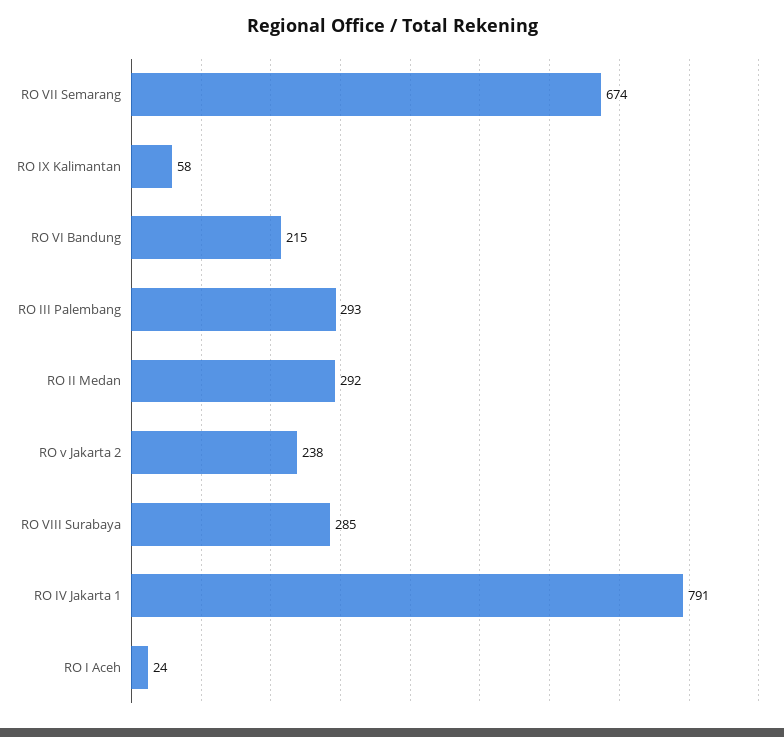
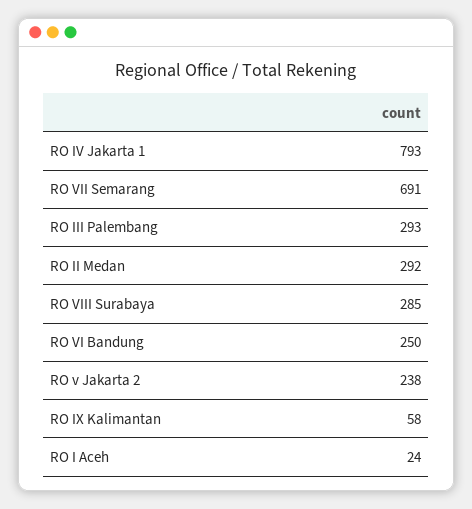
RO VII Semarang: 674 -> 691
RO VI Bandung: 215 -> 250
RO IV Jakarta 1: 791 -> 793

